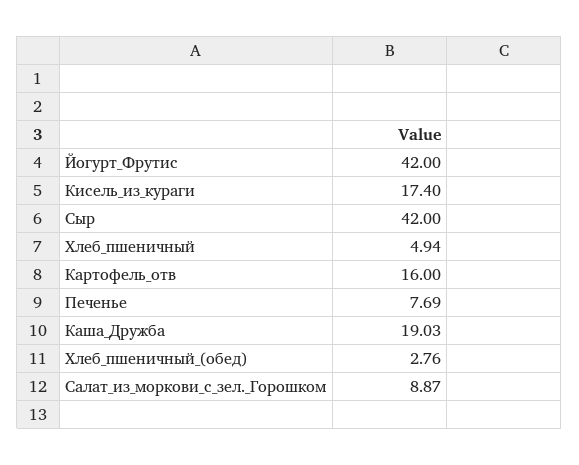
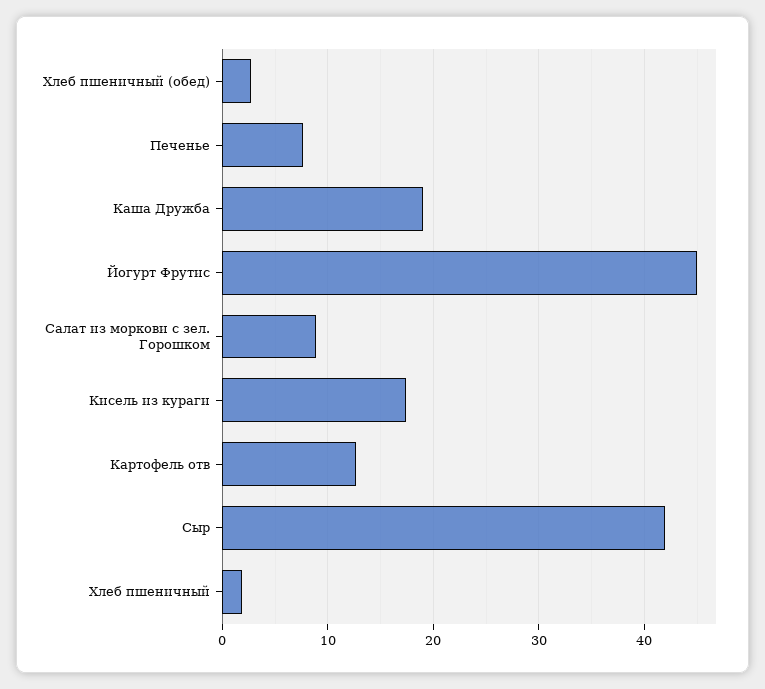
Йогурт_Фрутис: 42 -> 45
Хлеб_пшеничный: 4.94 -> 2
Картофель_отв: 16 -> 13

